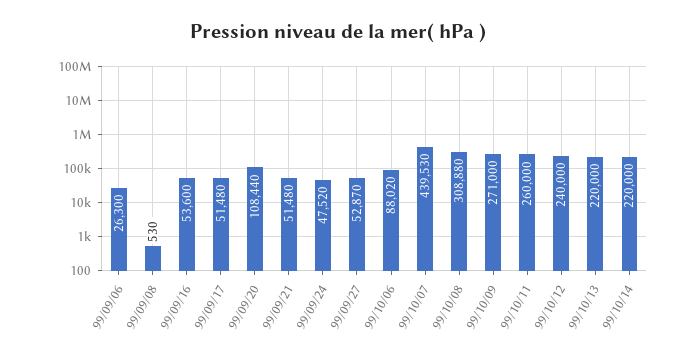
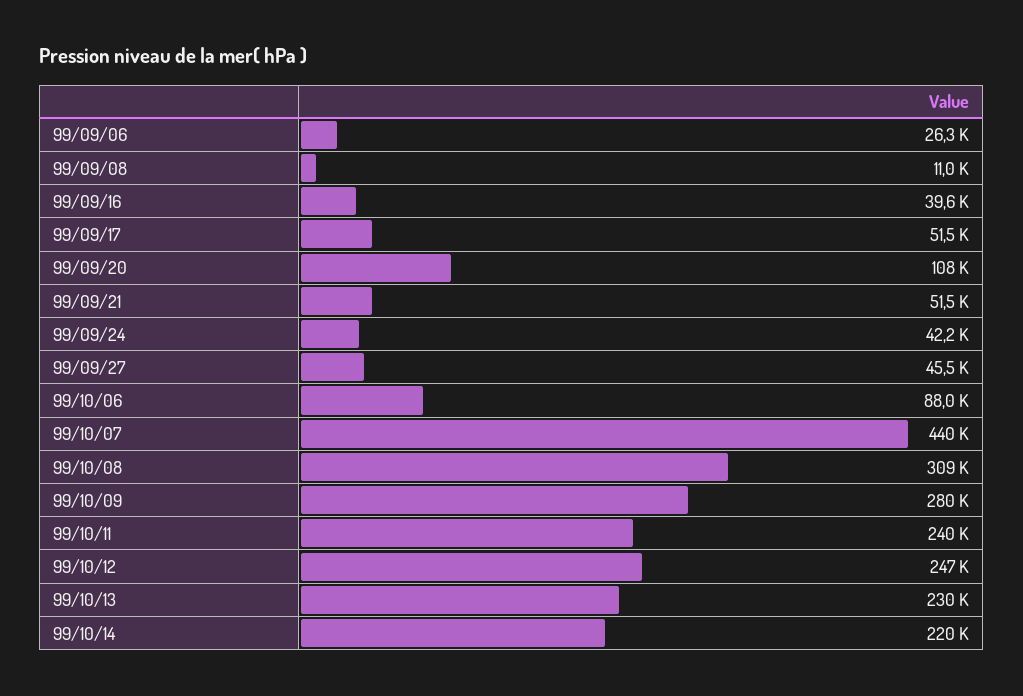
99/09/08: 530 -> 11000
99/09/16: 53600 -> 39600
99/09/24: 47520 -> 42200
99/09/27: 52870 -> 45500
99/10/09: 271000 -> 280000
99/10/11: 260000 -> 240000
99/10/12: 240000 -> 247000
99/10/13: 220000 -> 230000

